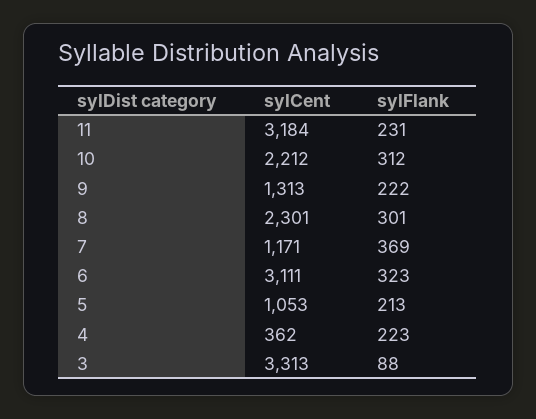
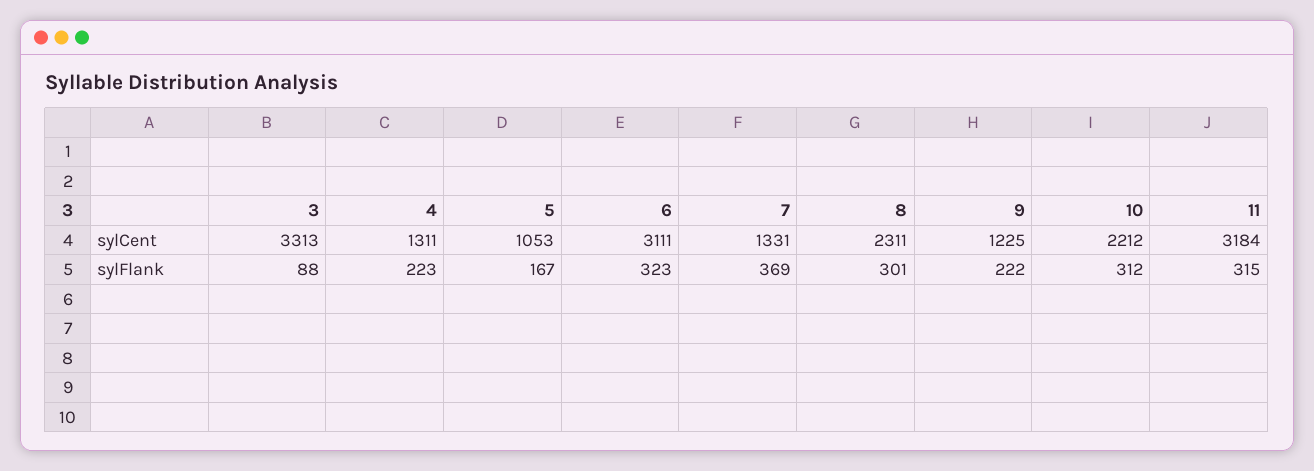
sylFlank, 11: 231 -> 315
sylCent, 9: 1313 -> 1225
sylCent, 8: 2301 -> 2311
sylCent, 7: 1171 -> 1331
sylFlank, 5: 213 -> 167
sylCent, 4: 362 -> 1311

